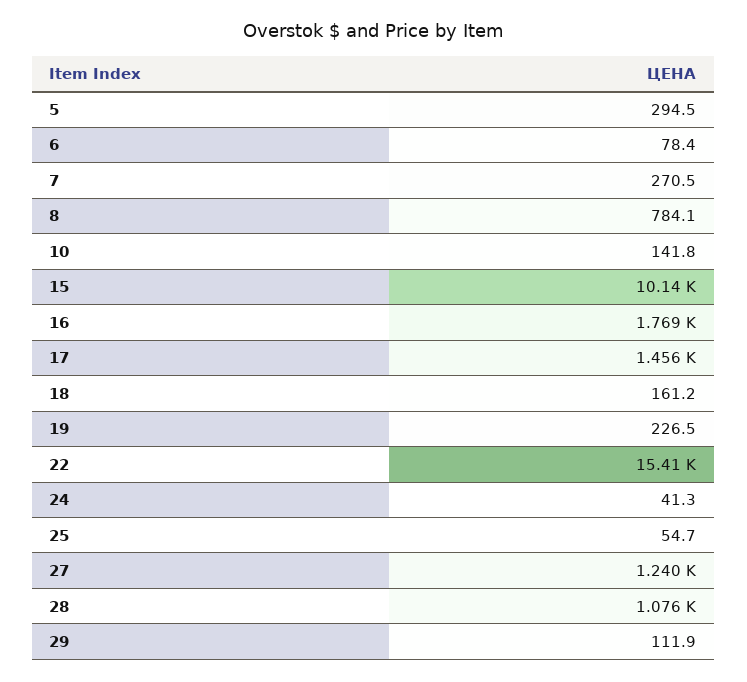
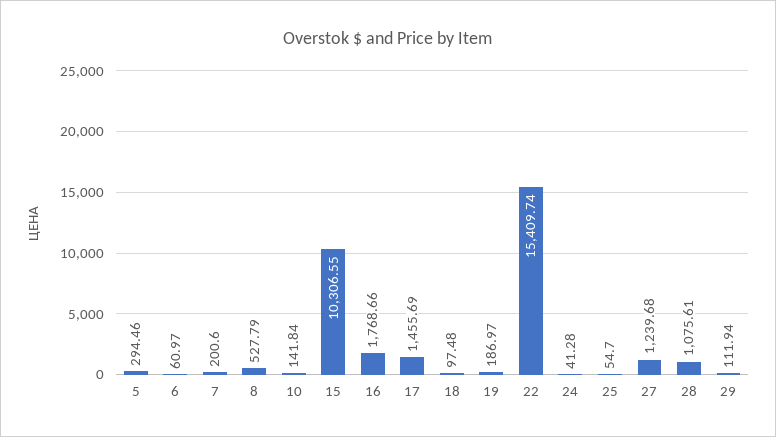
6: 78.4 -> 60.97
7: 270.5 -> 200.6
8: 784.1 -> 527.79
15: 10140 -> 10306.55
18: 161.2 -> 97.48
19: 226.5 -> 186.97

